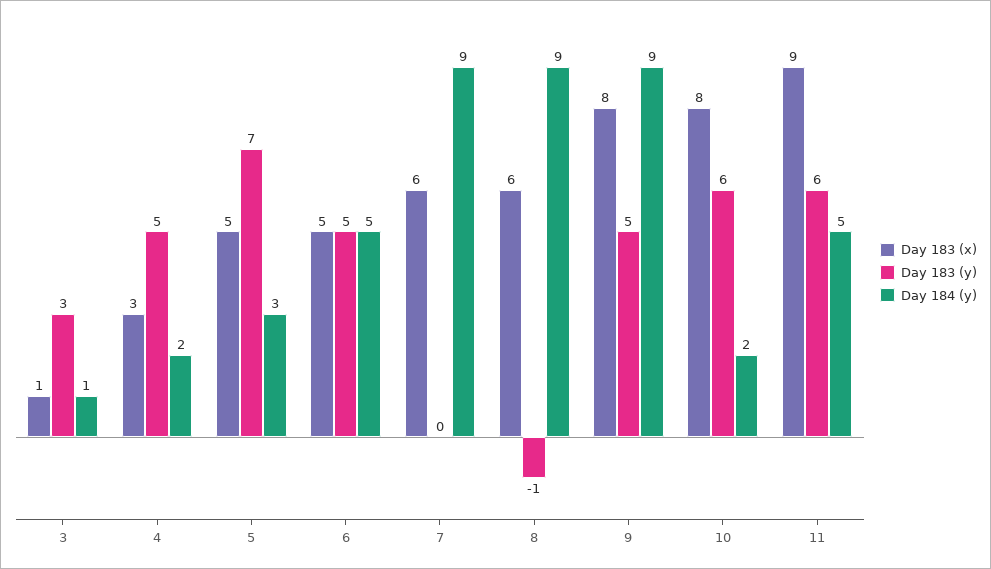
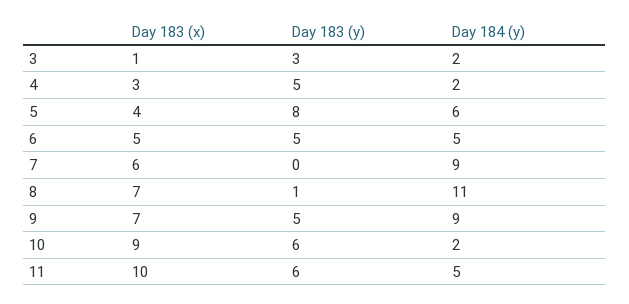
Day 184 (y), 3: 1 -> 2
Day 183 (x), 5: 5 -> 4
Day 183 (y), 5: 7 -> 8
Day 184 (y), 5: 3 -> 6
Day 183 (x), 8: 6 -> 7
Day 183 (y), 8: -1 -> 1
Day 184 (y), 8: 9 -> 11
Day 183 (x), 9: 8 -> 7
Day 183 (x), 10: 8 -> 9
Day 183 (x), 11: 9 -> 10

